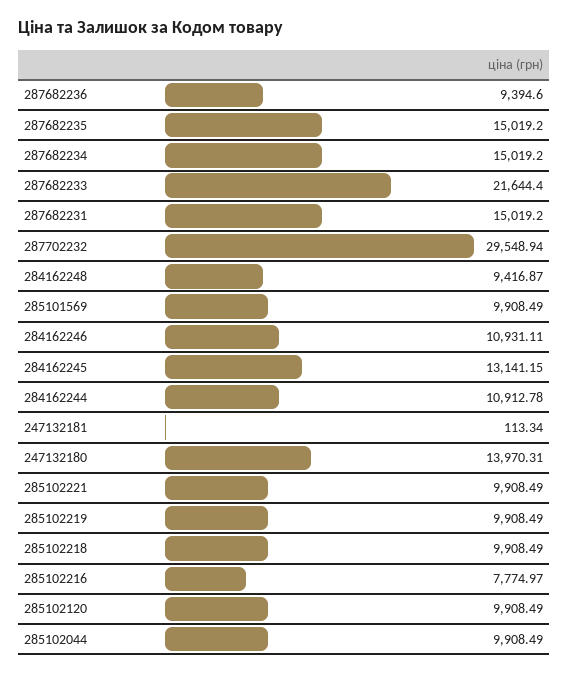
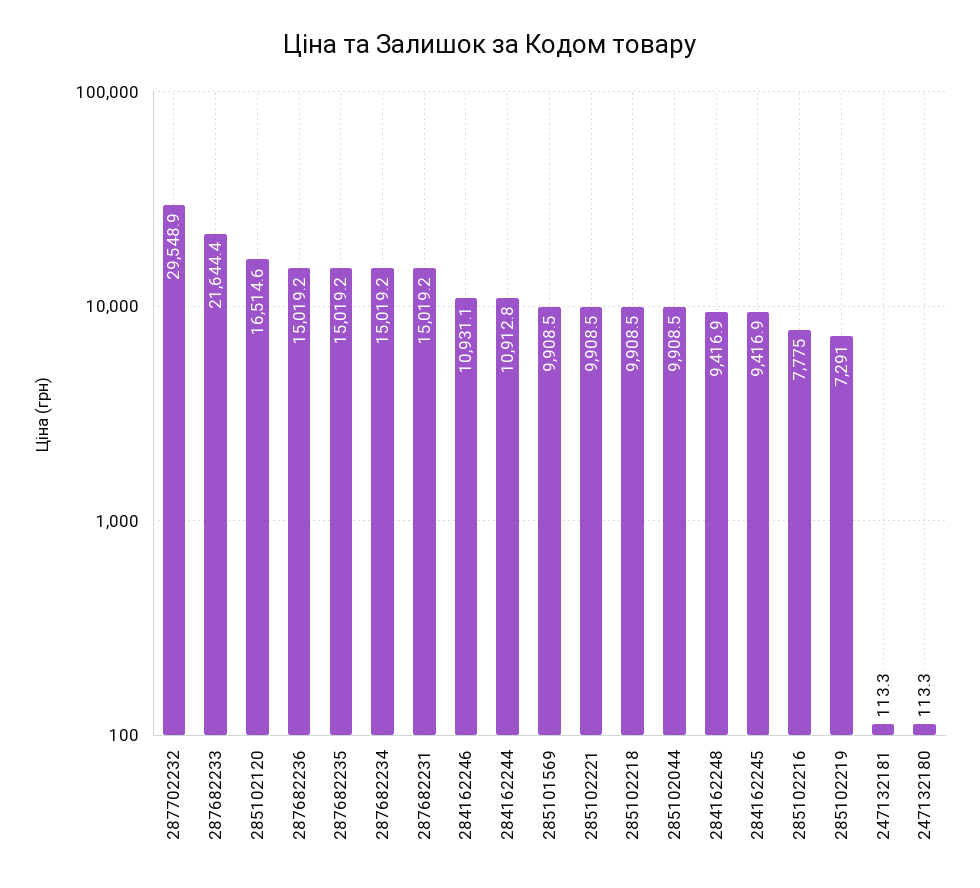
287682236: 9394.6 -> 15019.2
284162245: 13141.15 -> 9416.9
247132180: 13970.31 -> 113.3
285102219: 9908.49 -> 7291
285102120: 9908.49 -> 16514.6

